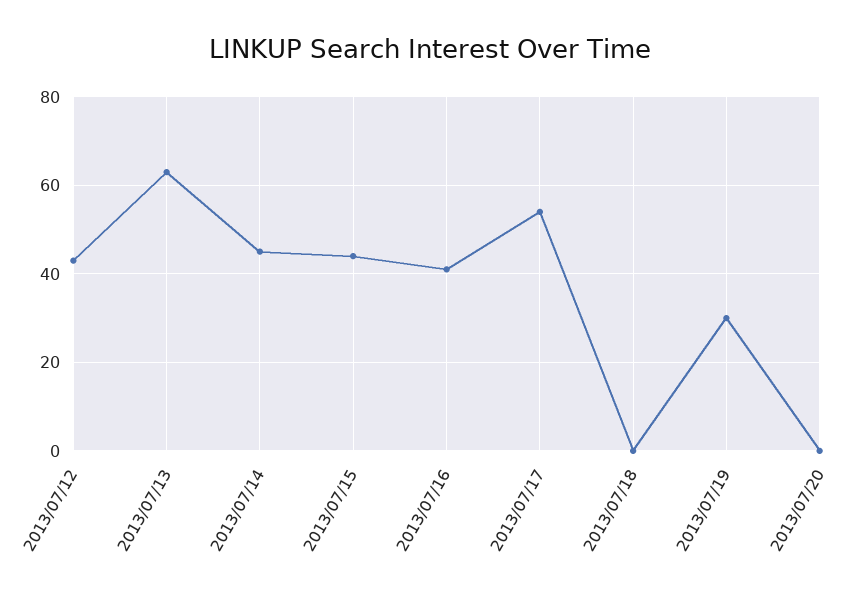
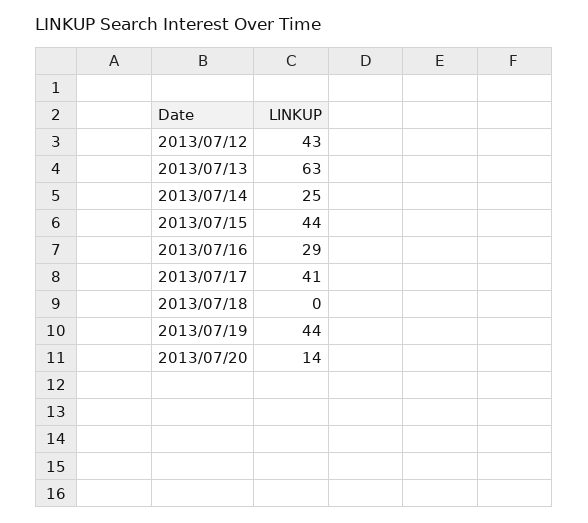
2013/07/14: 45 -> 25
2013/07/16: 40 -> 29
2013/07/17: 55 -> 41
2013/07/19: 30 -> 44
2013/07/20: 0 -> 14

